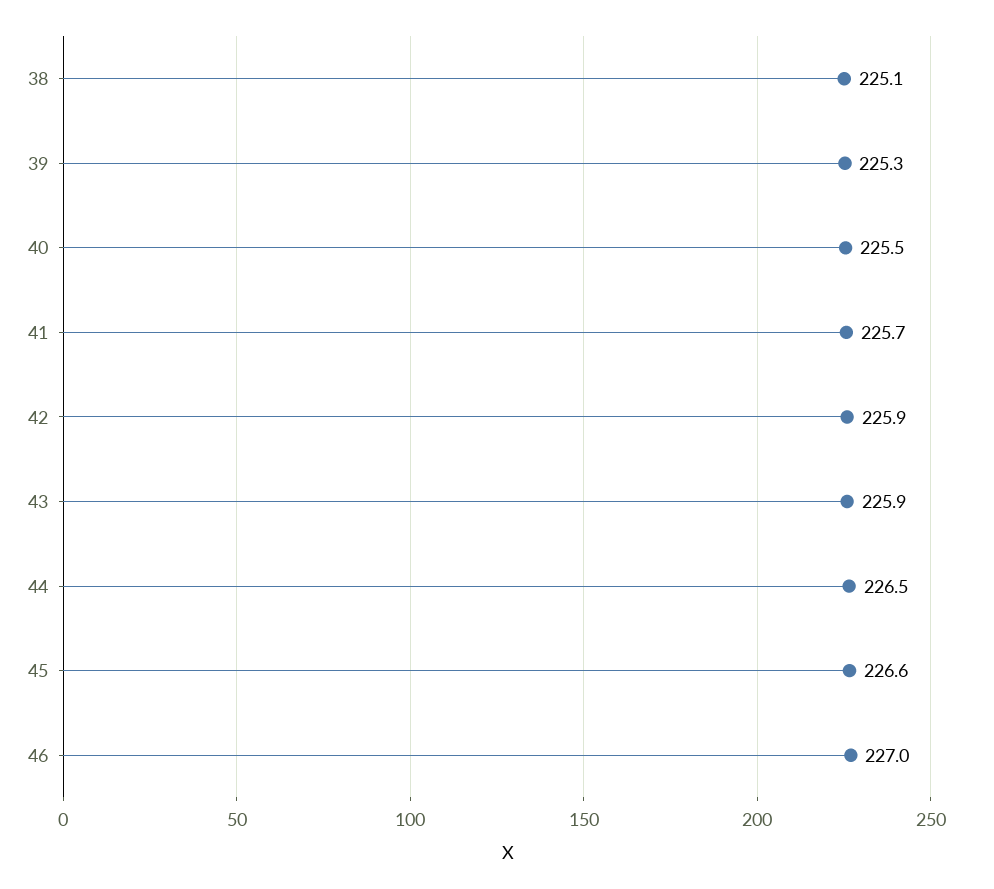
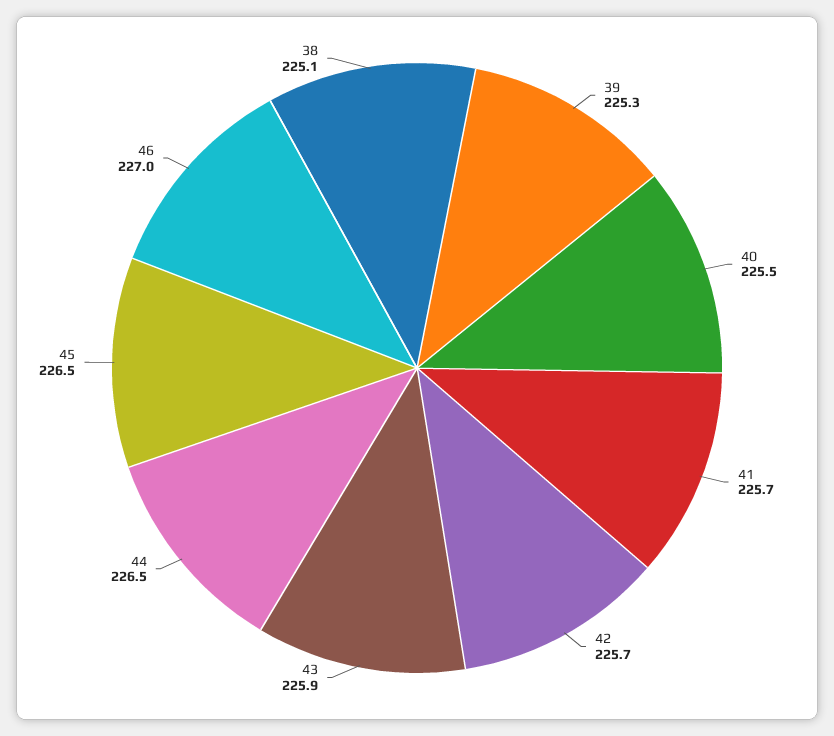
42: 225.9 -> 225.7
45: 226.6 -> 226.5

